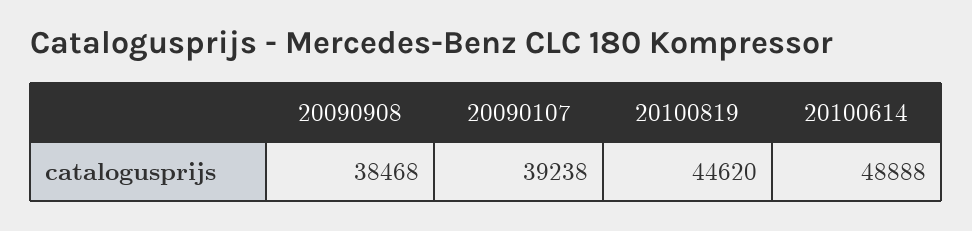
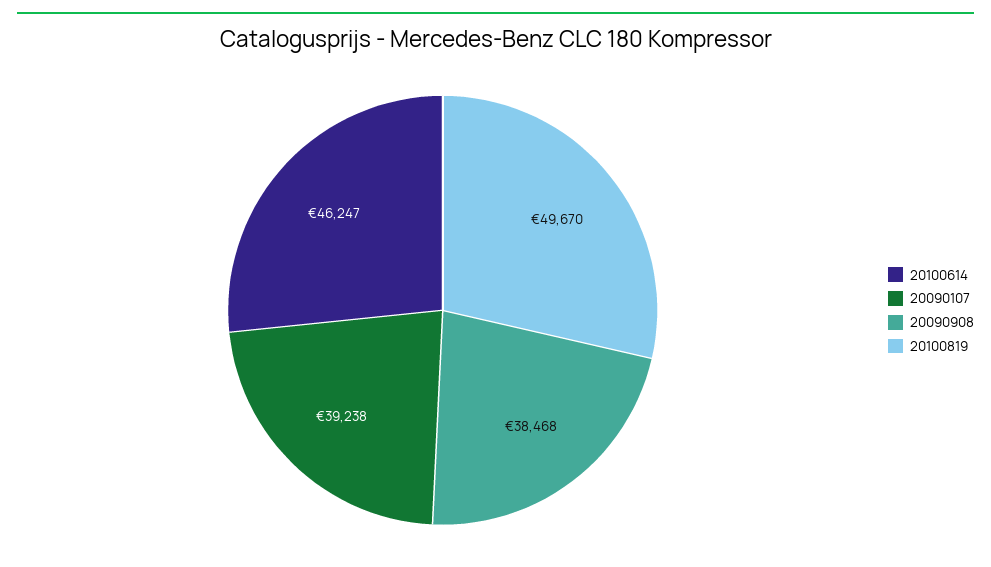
20100819: 44620 -> 49670
20100614: 48888 -> 46247

